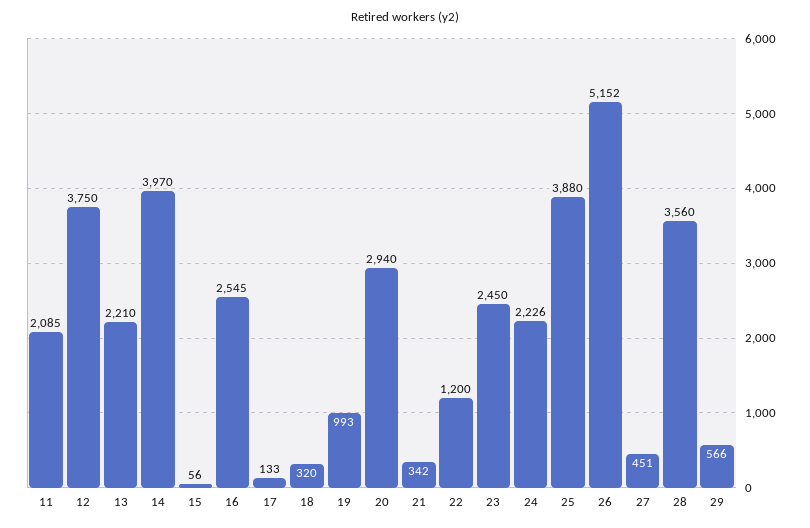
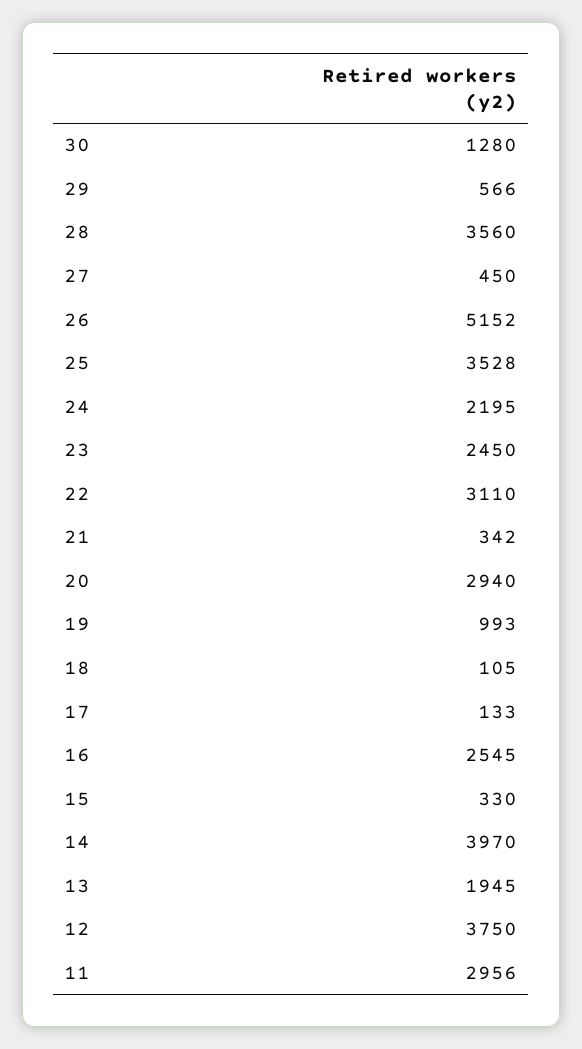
11: 2085 -> 2956
13: 2210 -> 1945
15: 56 -> 330
18: 320 -> 105
22: 1200 -> 3110
24: 2226 -> 2195
25: 3880 -> 3528
27: 451 -> 450
30: none -> 1280

